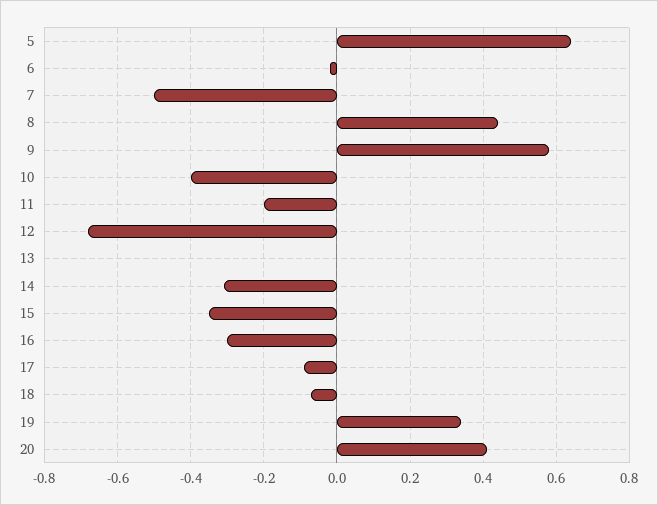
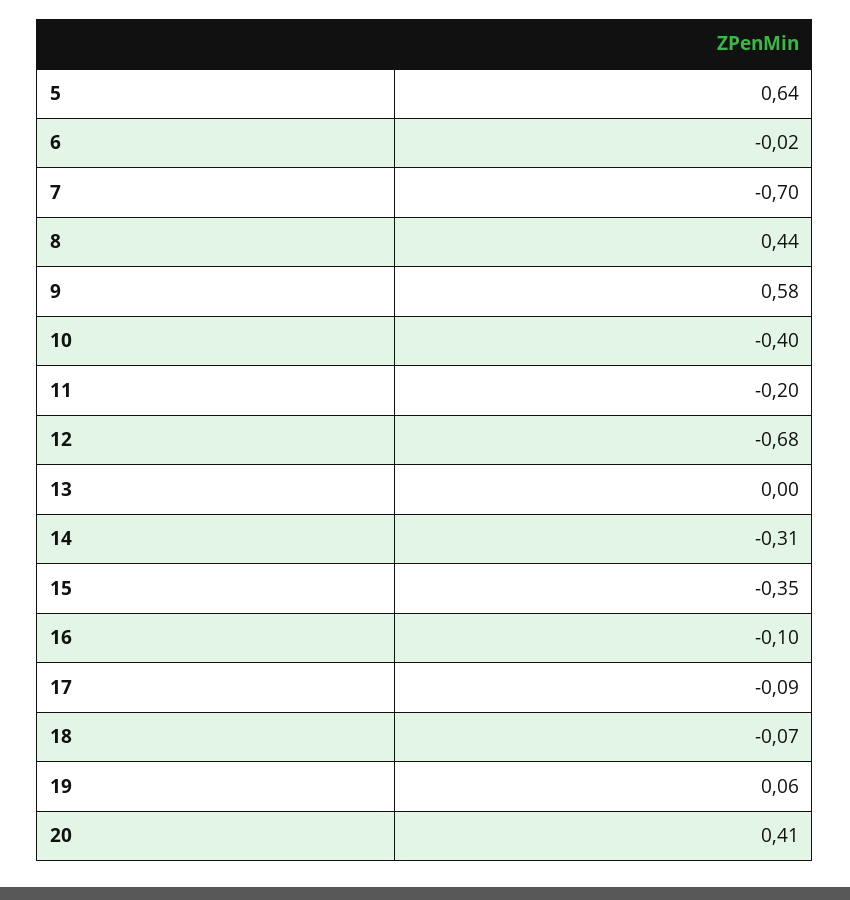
7: -0.5 -> -0.7
16: -0.3 -> -0.1
19: 0.35 -> 0.06

